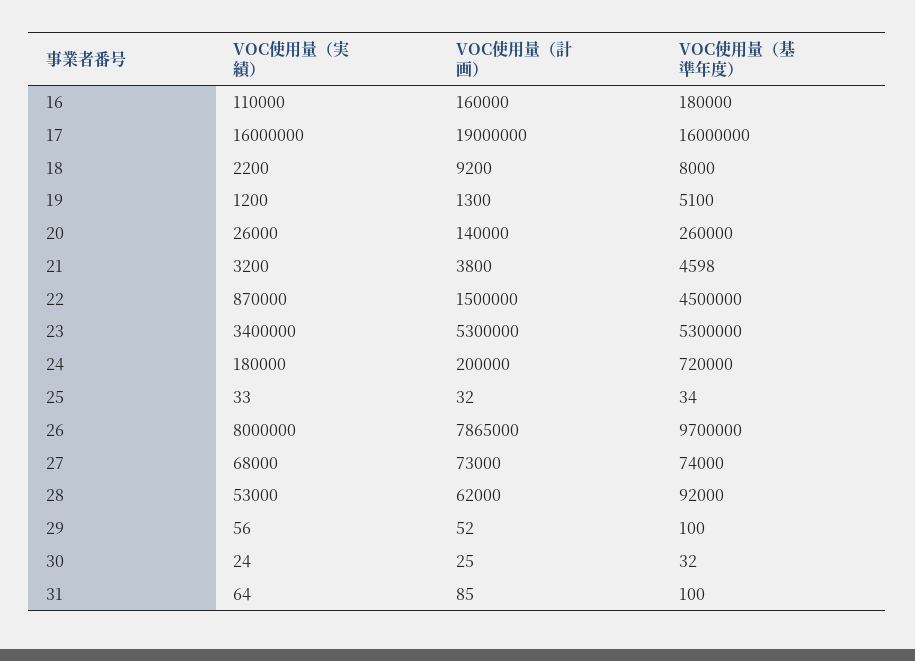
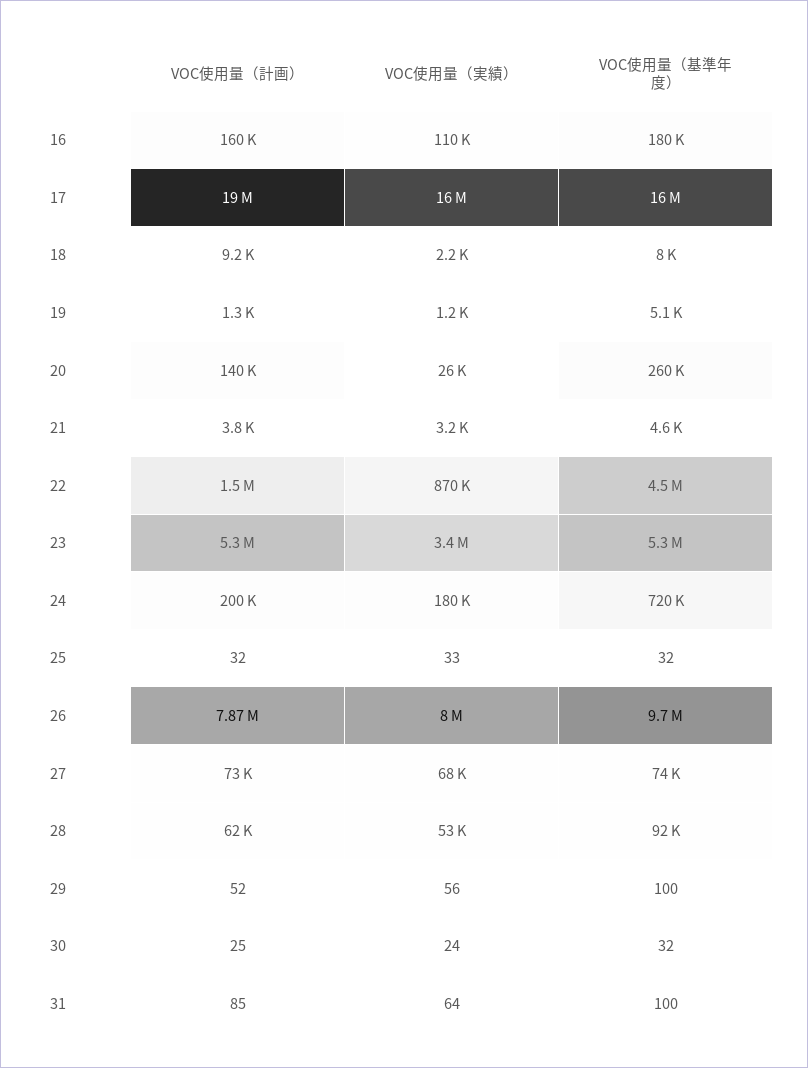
VOC使用量（基準年度）, 21: 4598 -> 4600
VOC使用量（基準年度）, 25: 34 -> 32

